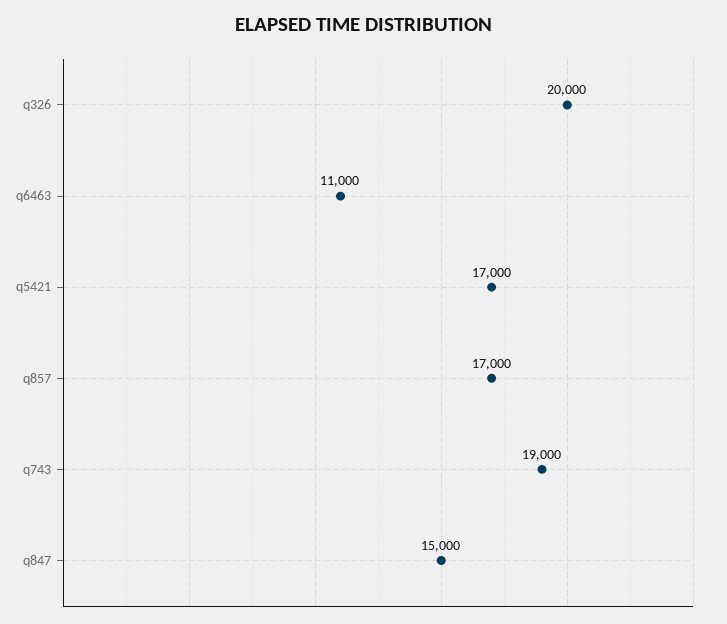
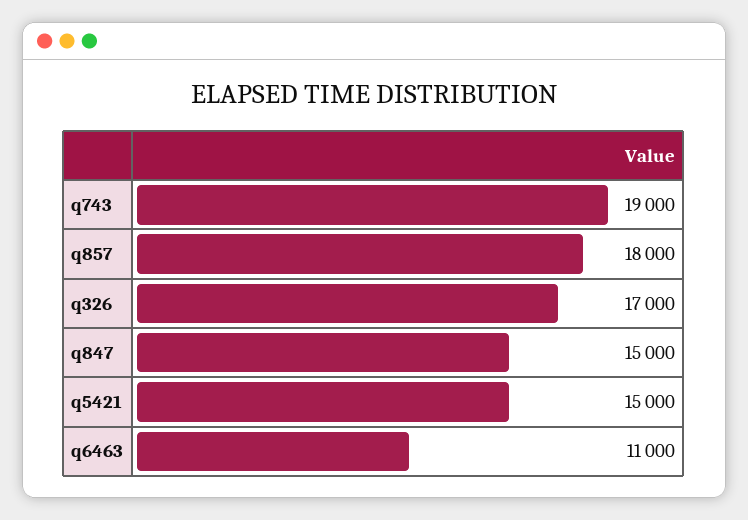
q326: 20000 -> 17000
q5421: 17000 -> 15000
q857: 17000 -> 18000

